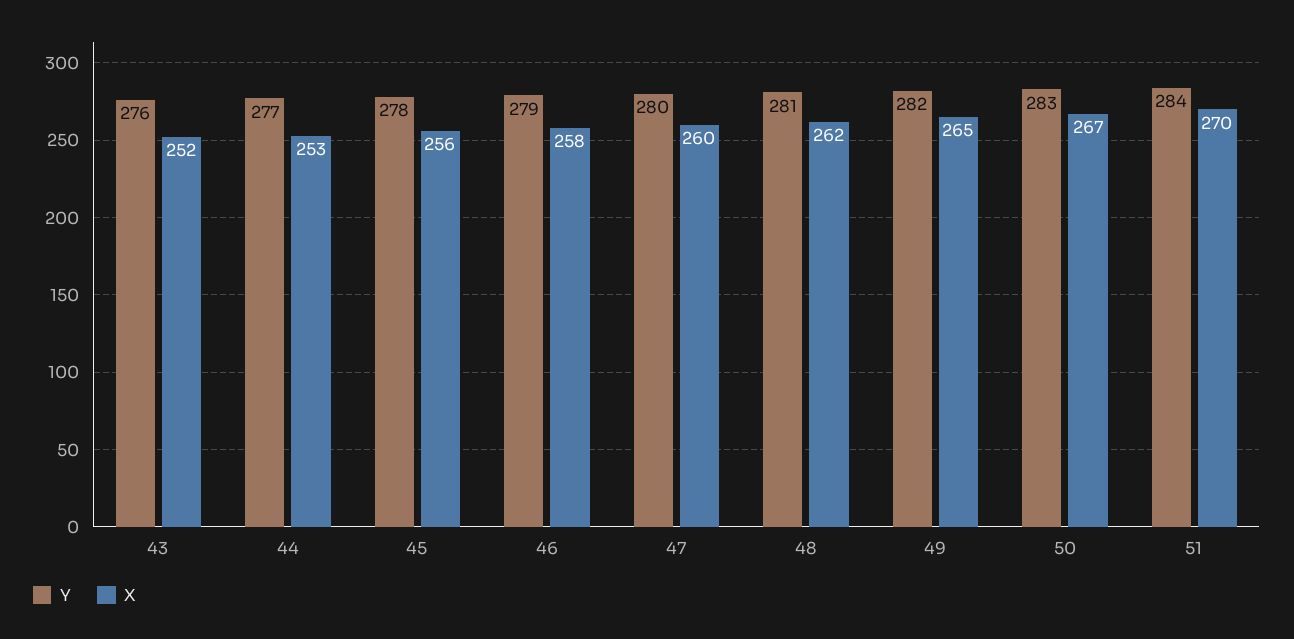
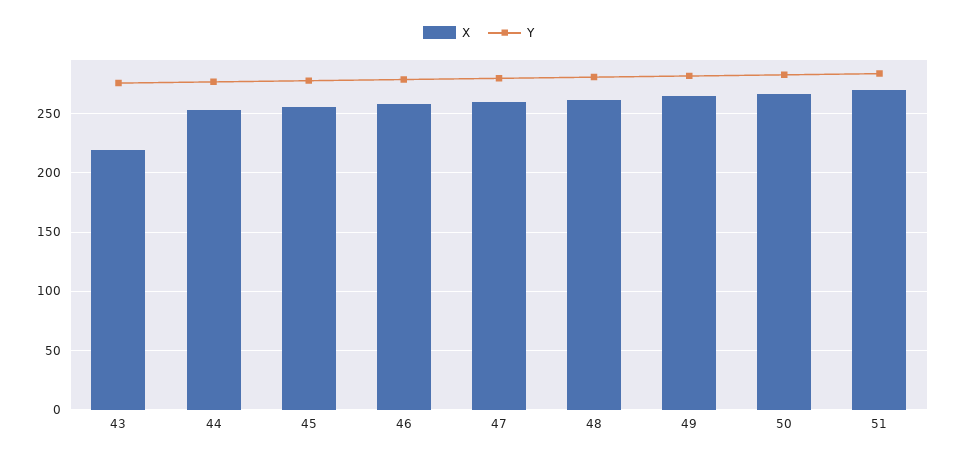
X, 43: 252 -> 220

